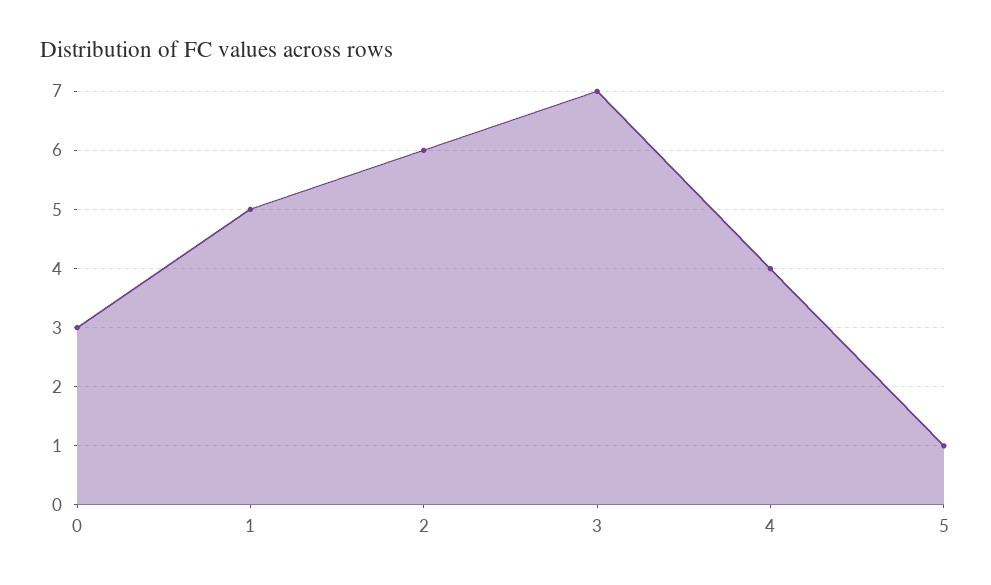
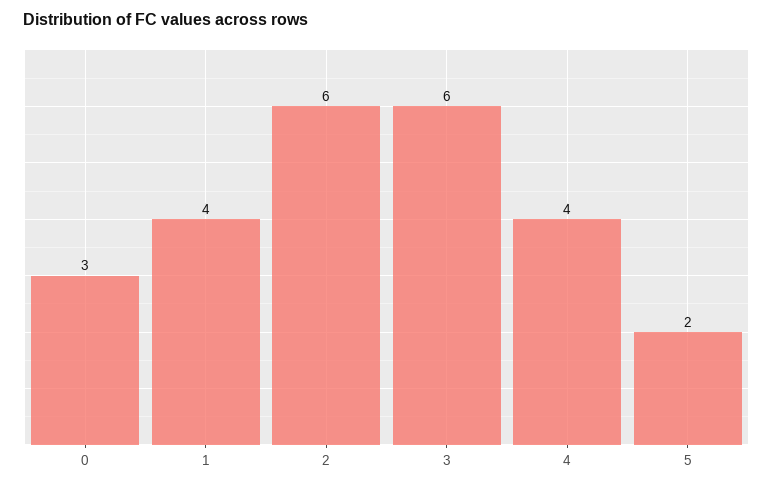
1: 5 -> 4
3: 7 -> 6
5: 1 -> 2

